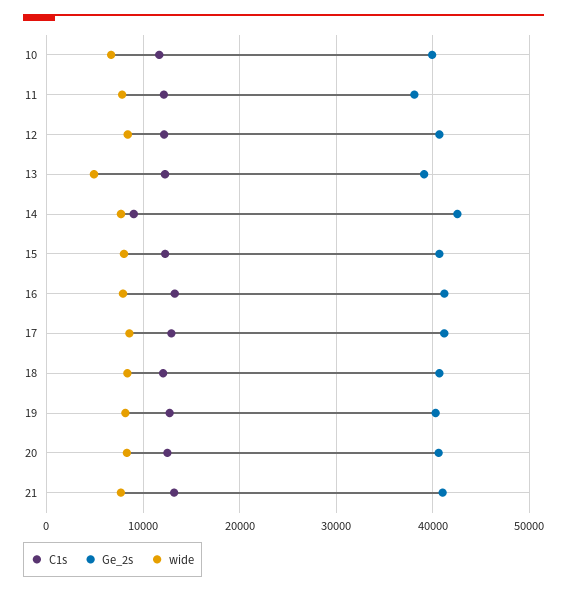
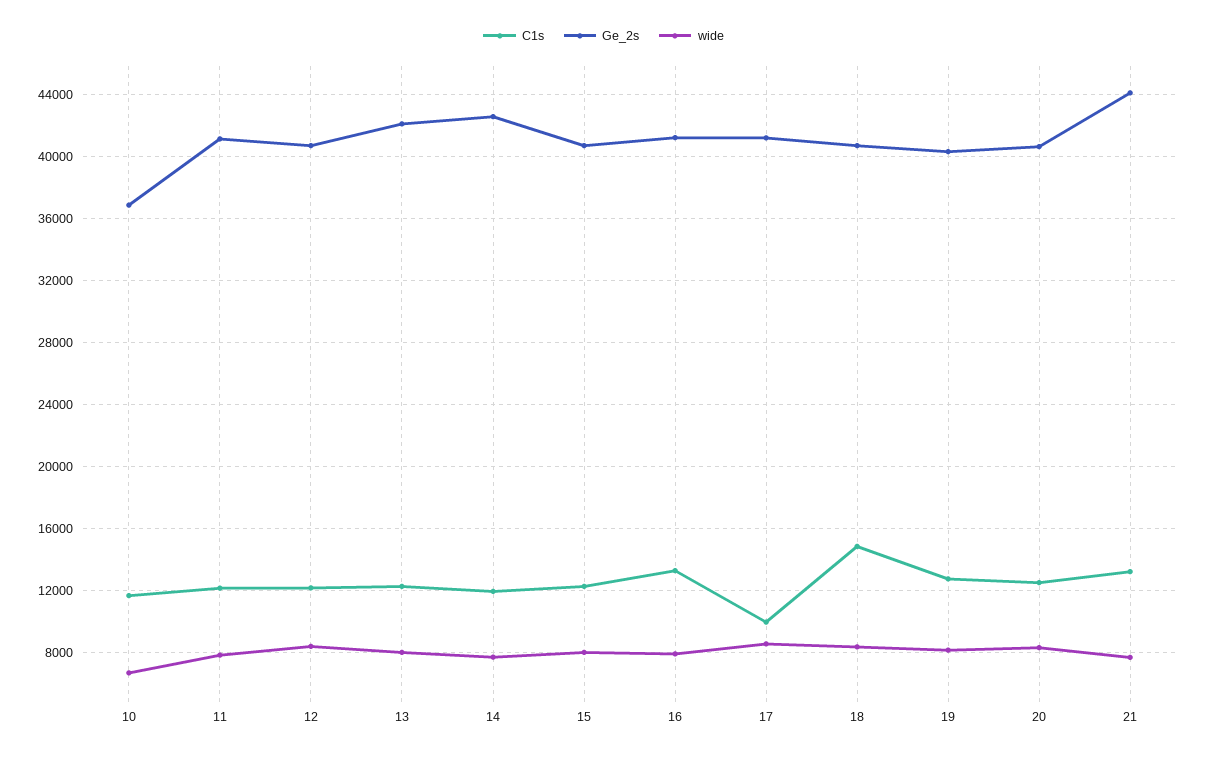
Ge_2s, 10: 40000 -> 37000
Ge_2s, 11: 38000 -> 41000
Ge_2s, 13: 39000 -> 42000
wide, 13: 5000 -> 8000
C1s, 14: 9000 -> 12000
C1s, 17: 13000 -> 10000
C1s, 18: 12000 -> 15000
Ge_2s, 21: 41000 -> 44000

